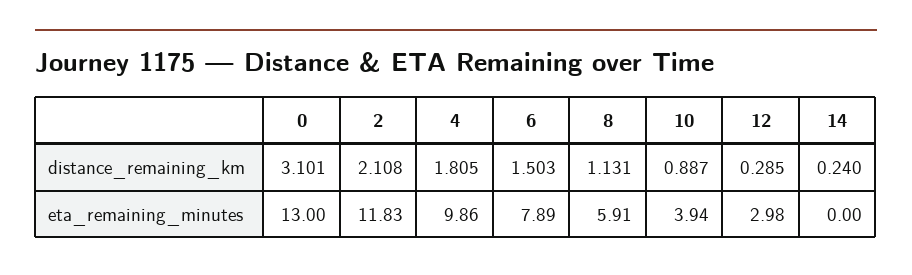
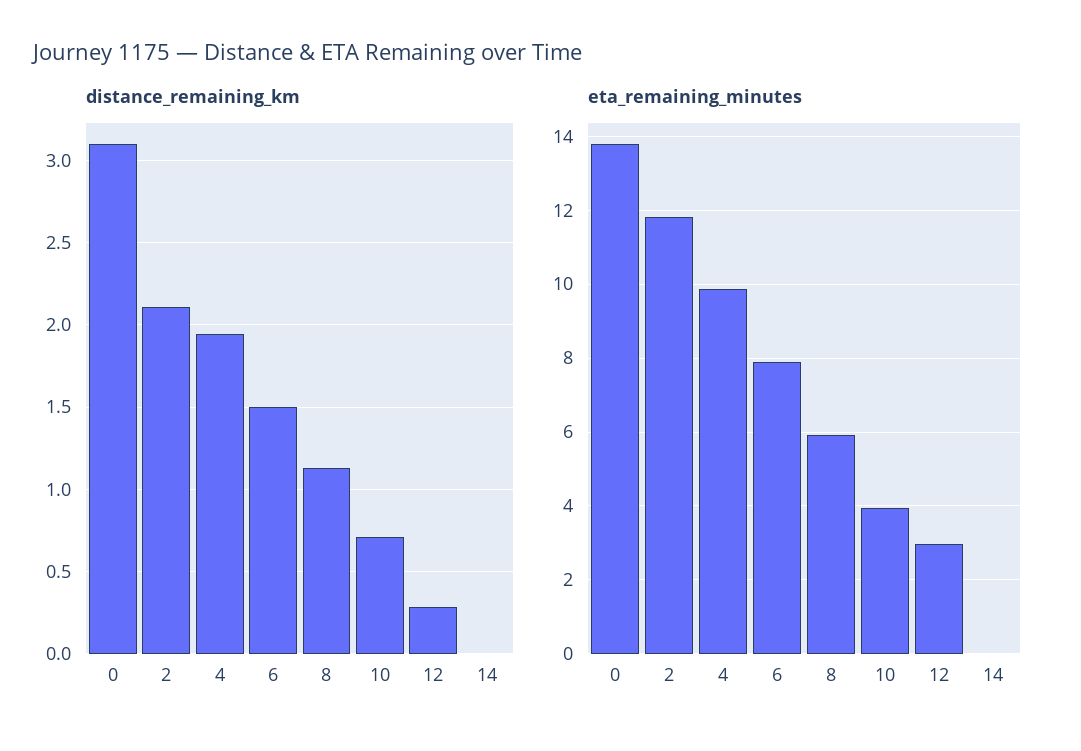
distance_remaining_km, 4: 1.805 -> 1.95
distance_remaining_km, 10: 0.887 -> 0.7
distance_remaining_km, 14: 0.24 -> 0
eta_remaining_minutes, 0: 13 -> 13.8

